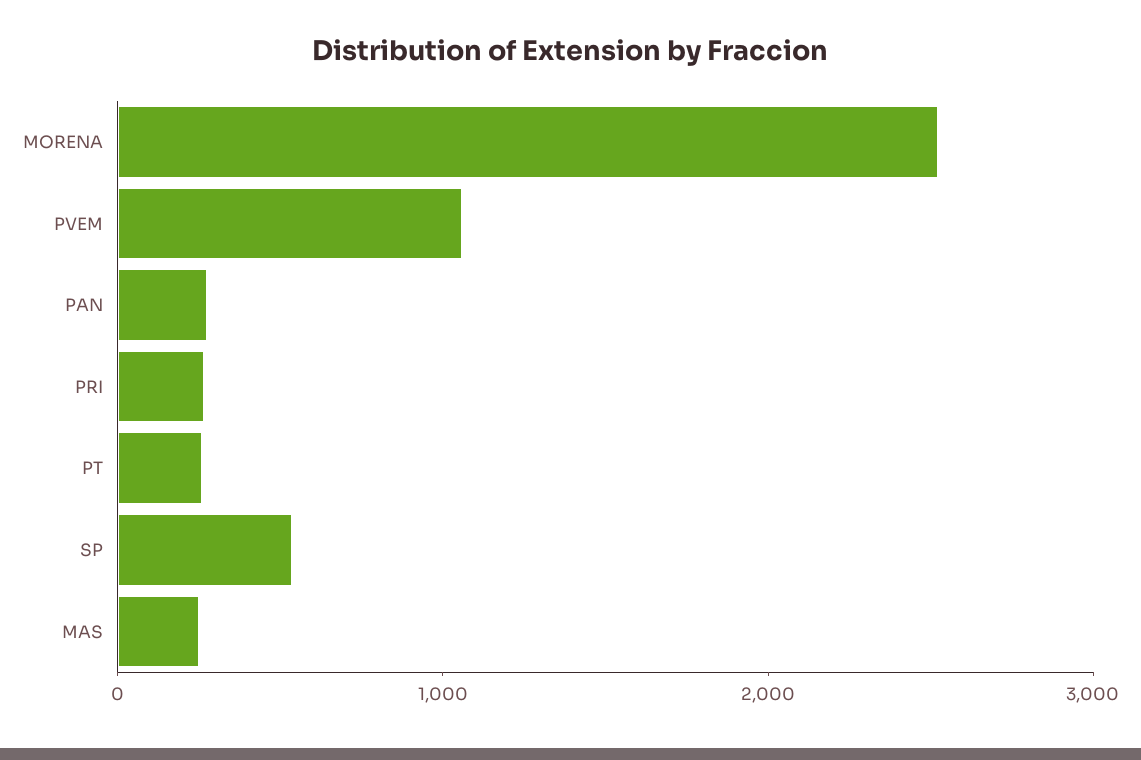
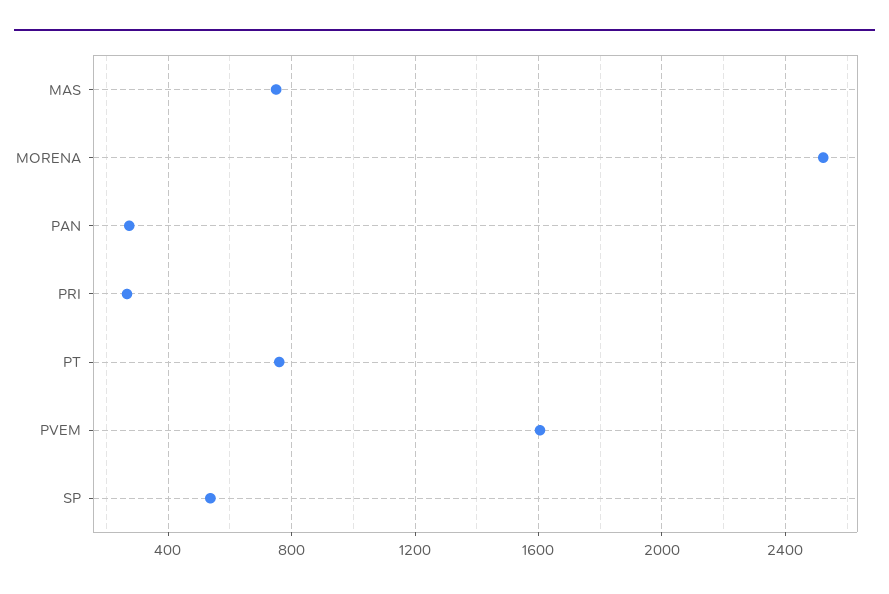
PVEM: 1000 -> 1600
PT: 200 -> 750
MAS: 200 -> 750

